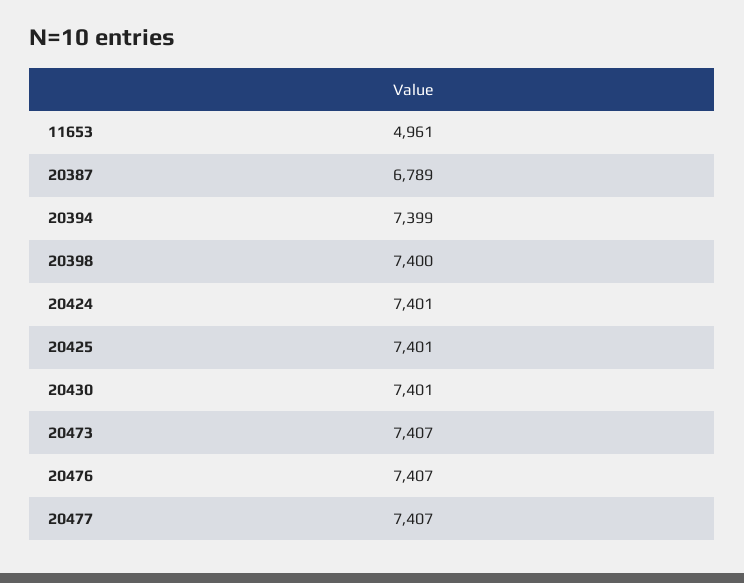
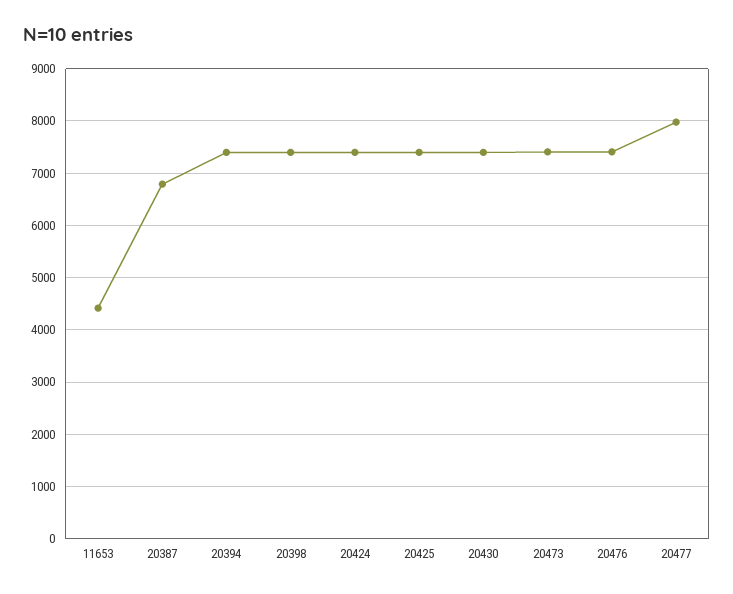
11653: 4961 -> 4400
20477: 7407 -> 8000

